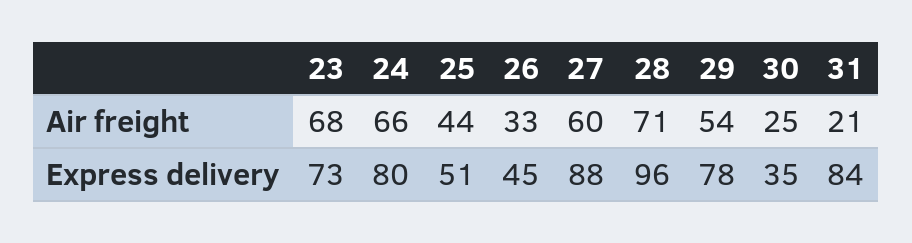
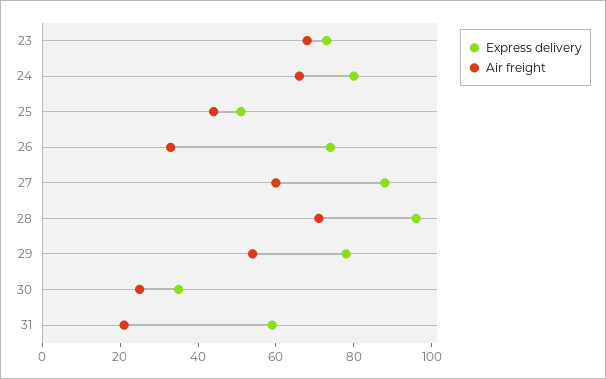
Express delivery, 26: 45 -> 75
Express delivery, 31: 84 -> 60

